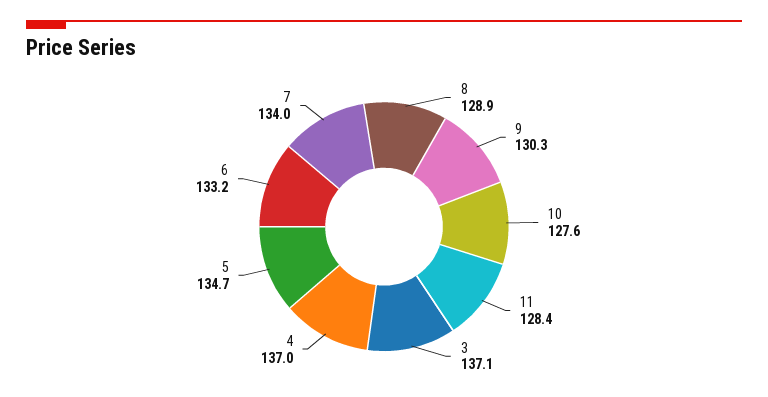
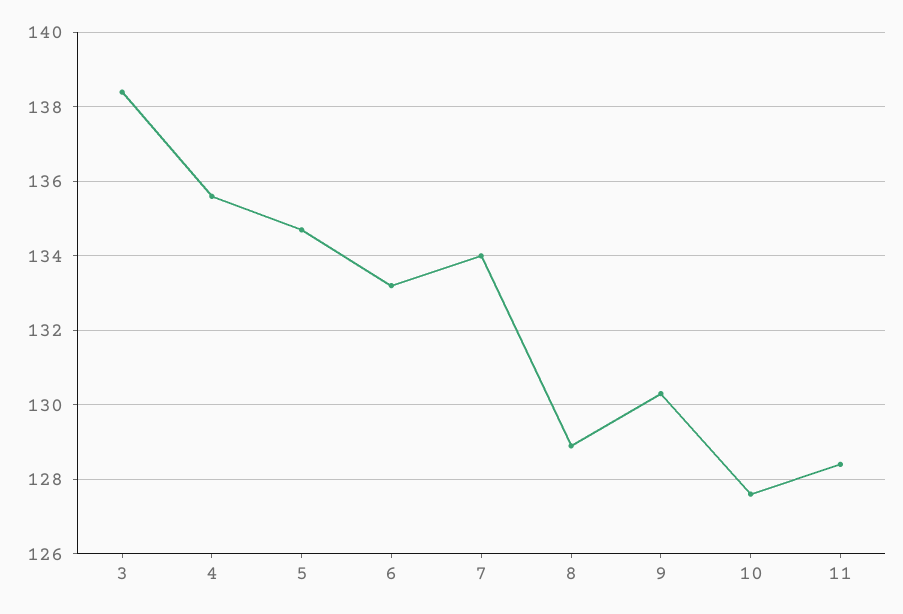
3: 137.1 -> 138.5
4: 137 -> 135.5

